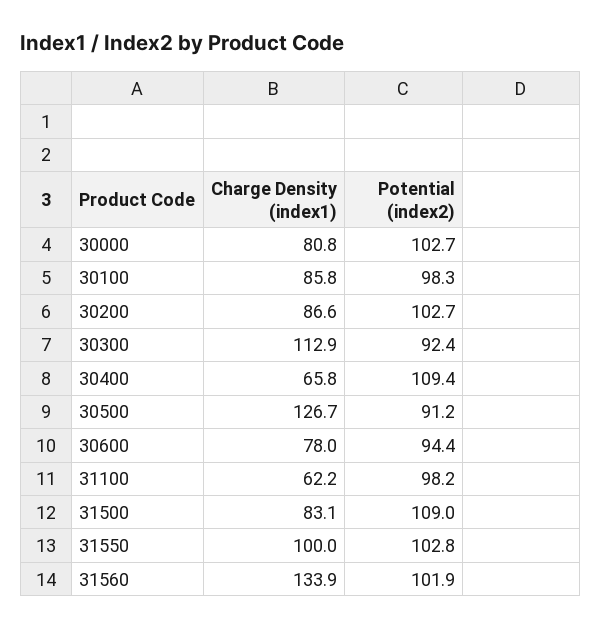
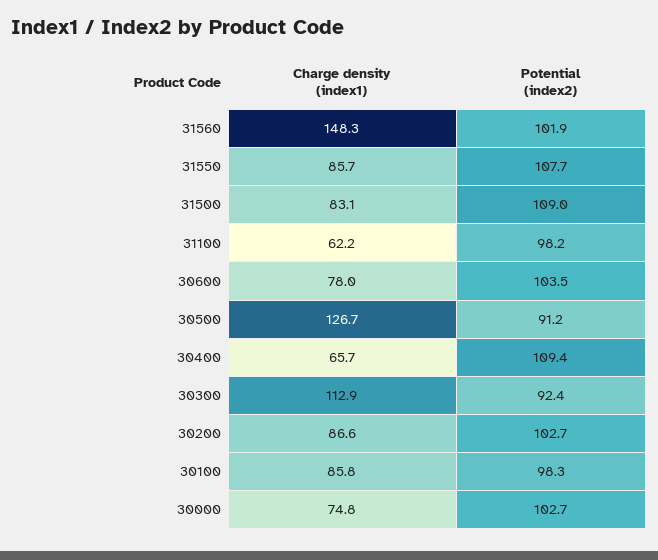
Charge Density (index1), 30000: 80.8 -> 74.8
Charge Density (index1), 30400: 65.8 -> 65.7
Potential (index2), 30600: 94.4 -> 103.5
Charge Density (index1), 31550: 100 -> 85.7
Potential (index2), 31550: 102.8 -> 107.7
Charge Density (index1), 31560: 133.9 -> 148.3

